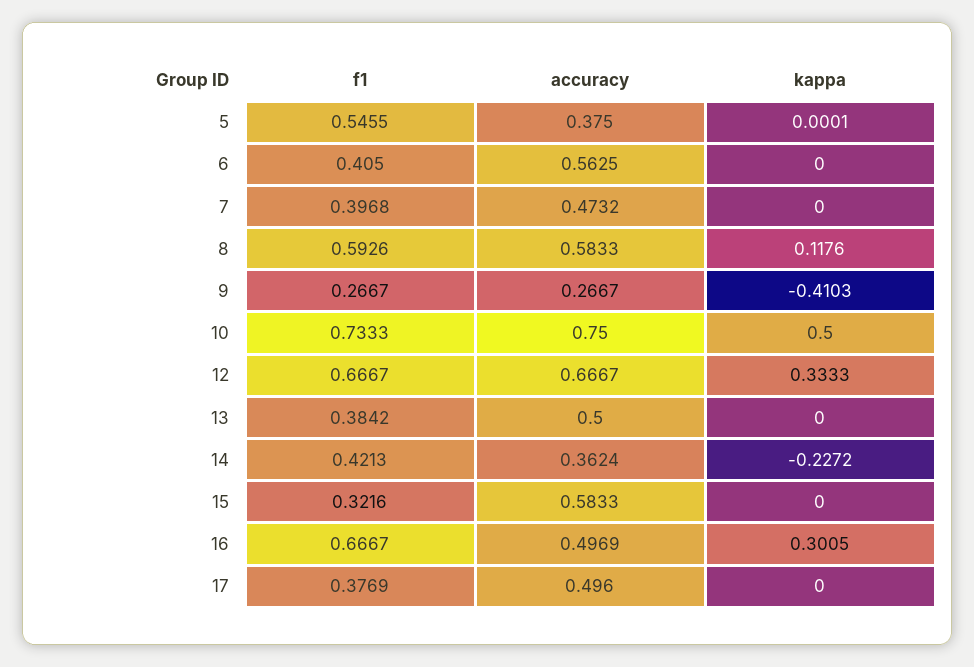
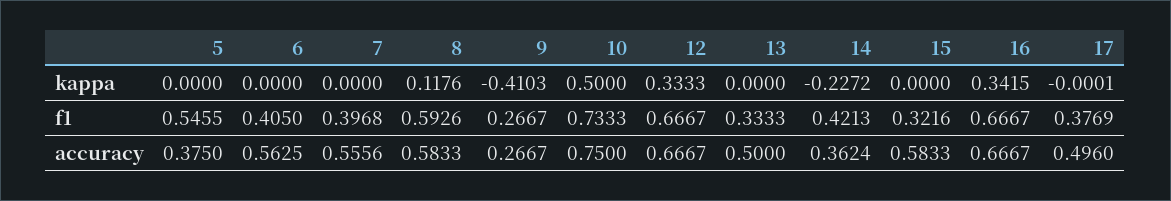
kappa, 5: 0.0001 -> 0
accuracy, 7: 0.4732 -> 0.5556
f1, 13: 0.3842 -> 0.3333
accuracy, 16: 0.4969 -> 0.6667
kappa, 16: 0.3005 -> 0.3415
kappa, 17: 0 -> -0.0001

